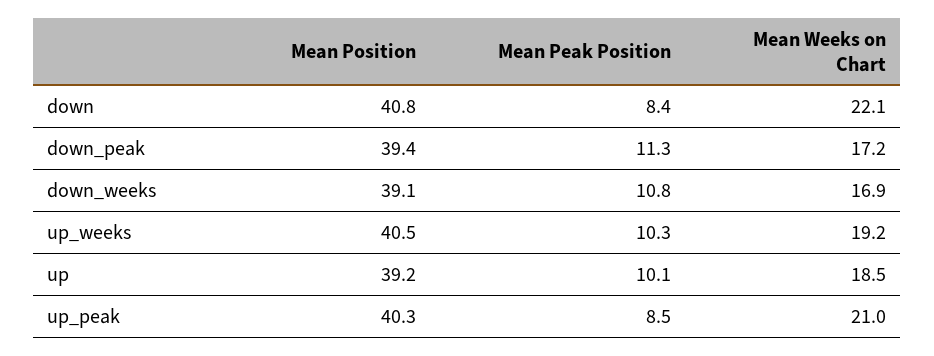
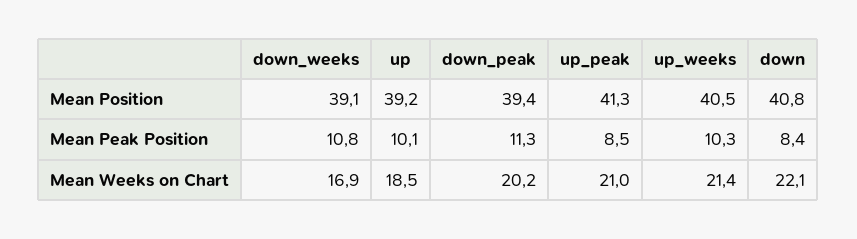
Mean Weeks on Chart, down_peak: 17.2 -> 20.2
Mean Weeks on Chart, up_weeks: 19.2 -> 21.4
Mean Position, up_peak: 40.3 -> 41.3

